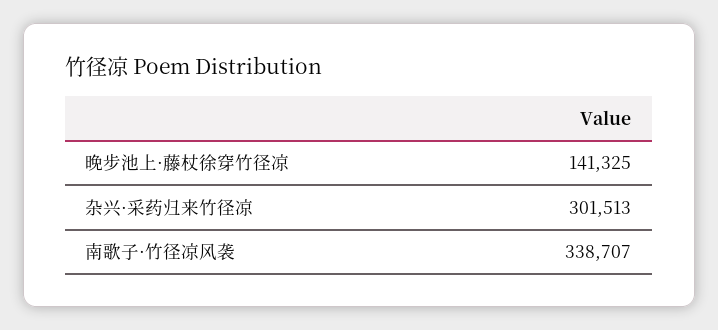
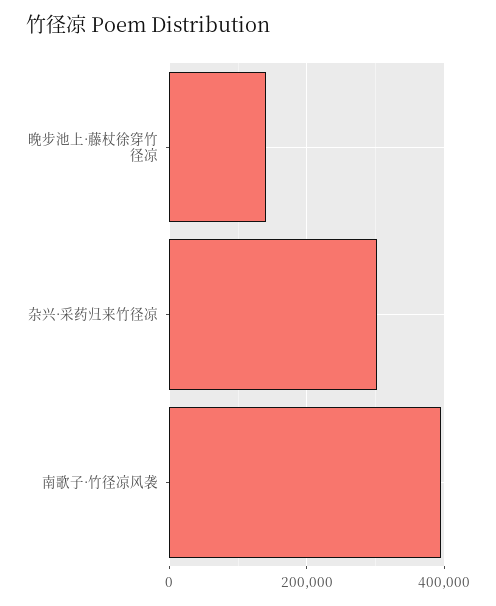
南歌子·竹径凉风袭: 338707 -> 400000

